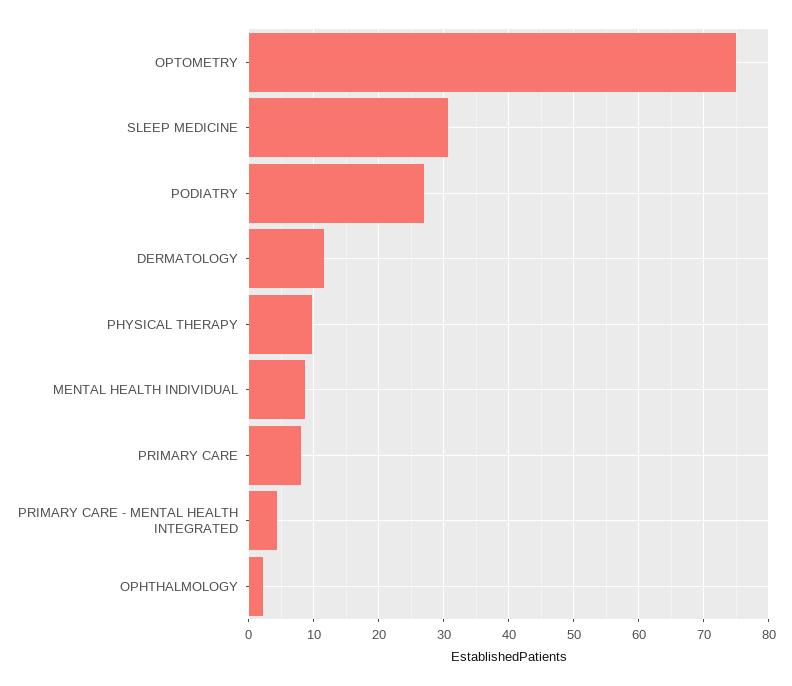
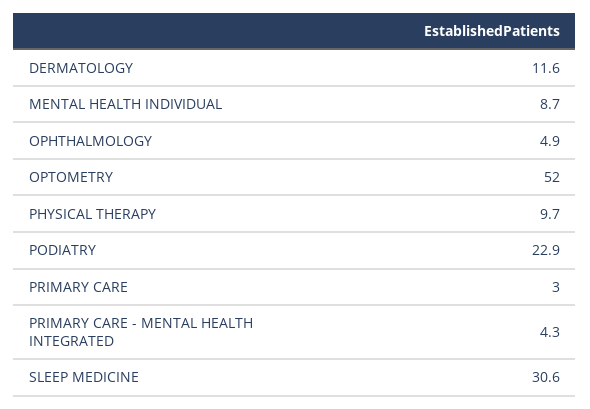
OPTOMETRY: 75 -> 52
PODIATRY: 27 -> 22.9
PRIMARY CARE: 8 -> 3
OPHTHALMOLOGY: 2 -> 4.9

